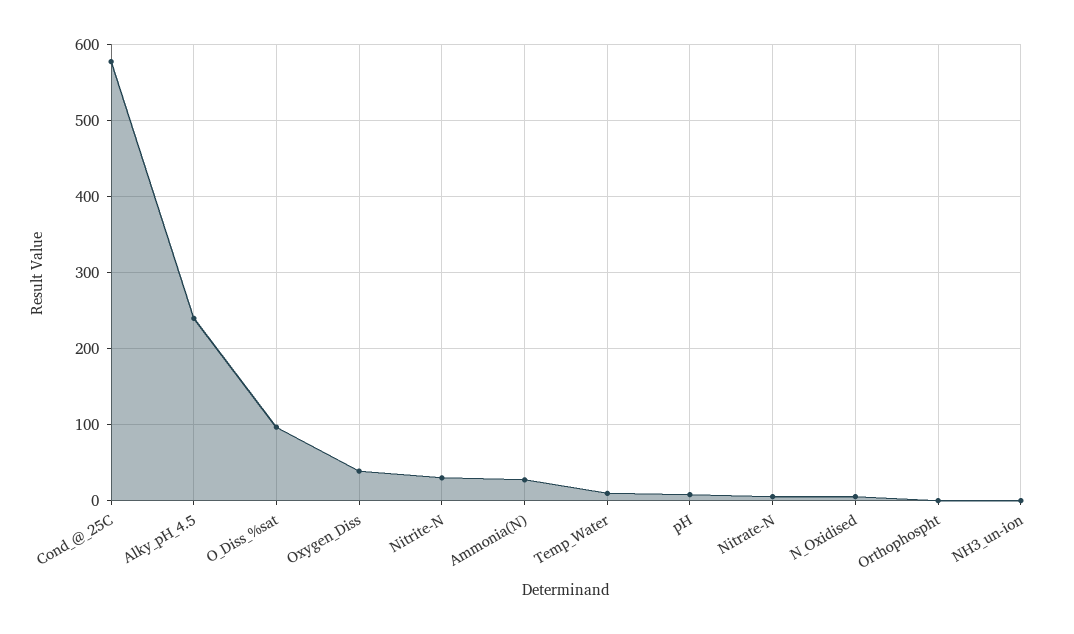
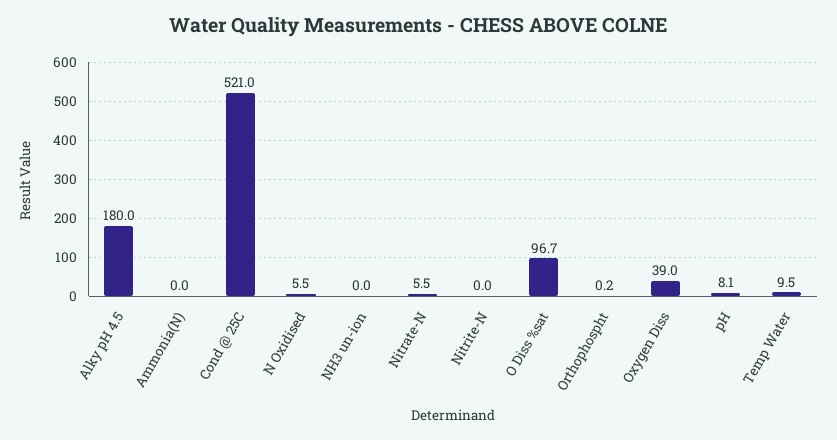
Cond_@_25C: 580 -> 521
Alky_pH_4.5: 240 -> 180
Nitrite-N: 30 -> 0
Ammonia(N): 30 -> 0

